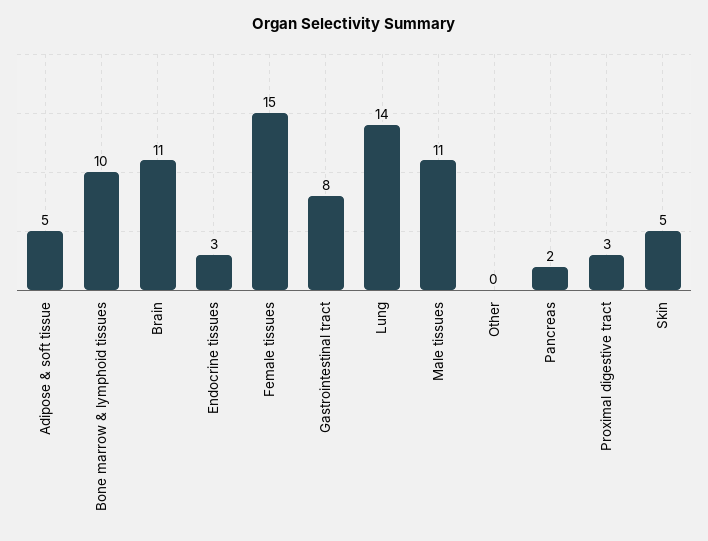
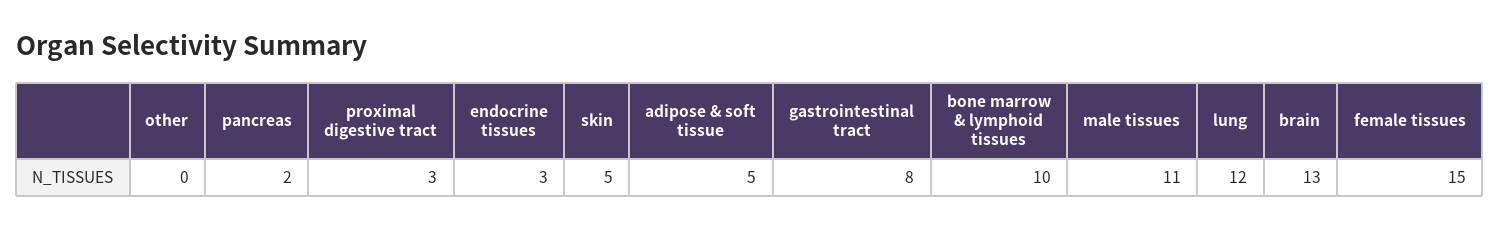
Brain: 11 -> 13
Lung: 14 -> 12

